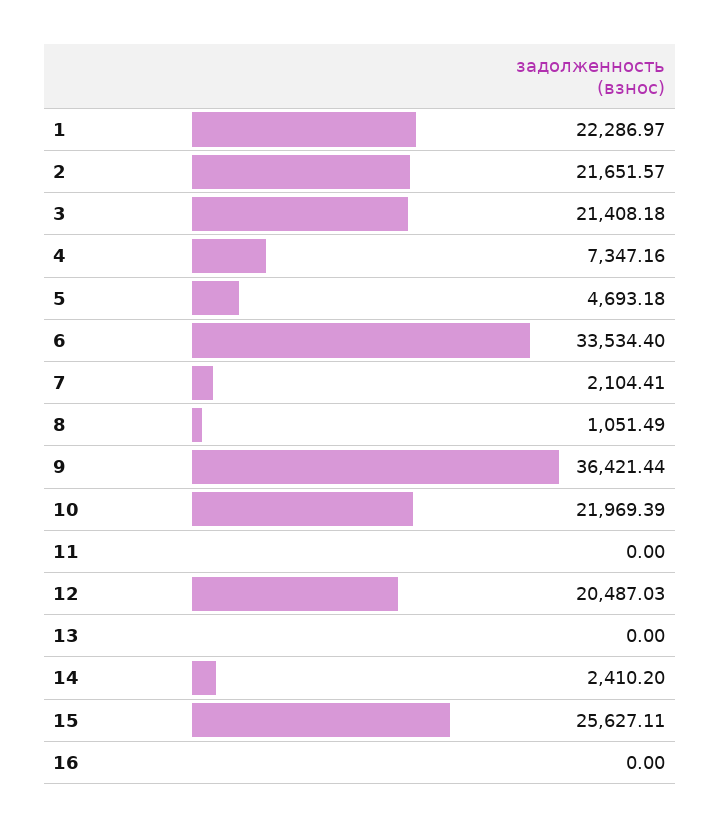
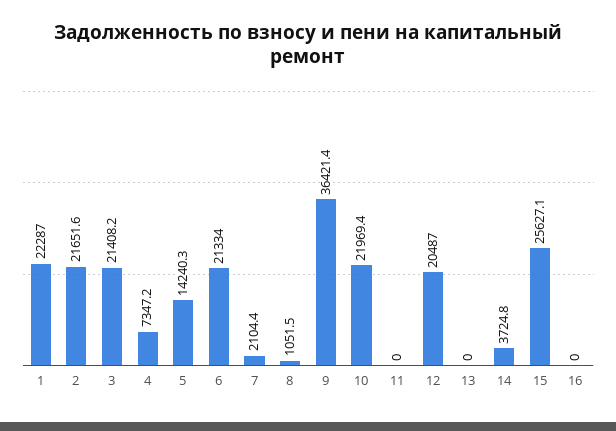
5: 4693.18 -> 14240.3
6: 33534.4 -> 21334
14: 2410.2 -> 3724.8

